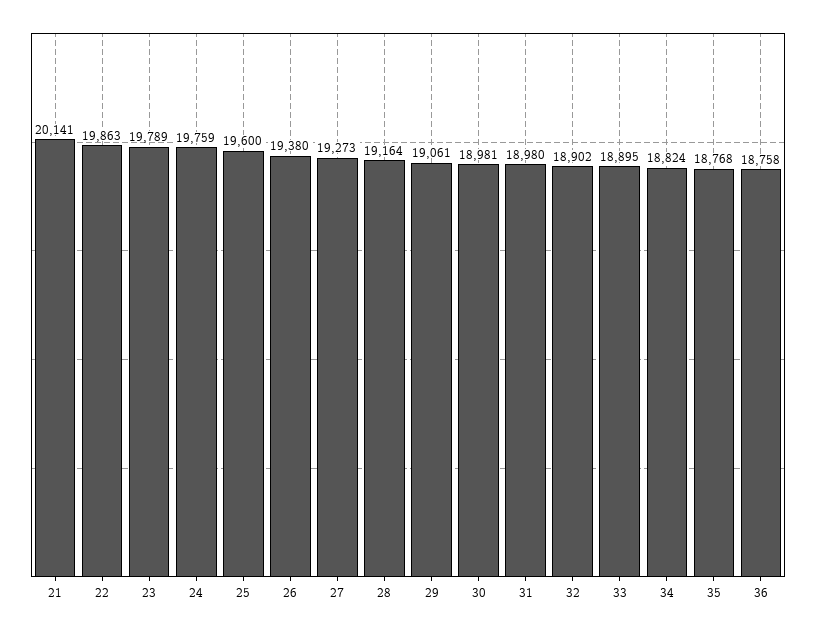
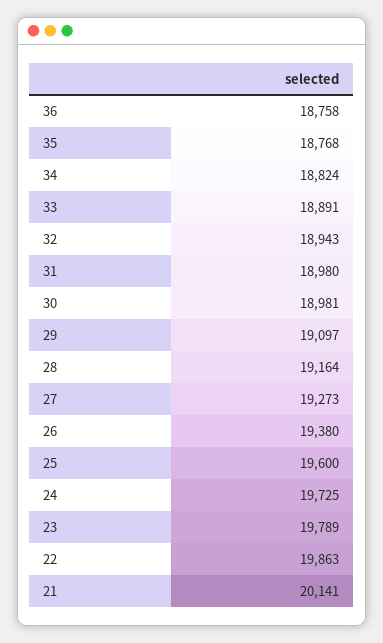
24: 19759 -> 19725
29: 19061 -> 19097
32: 18902 -> 18943
33: 18895 -> 18891

